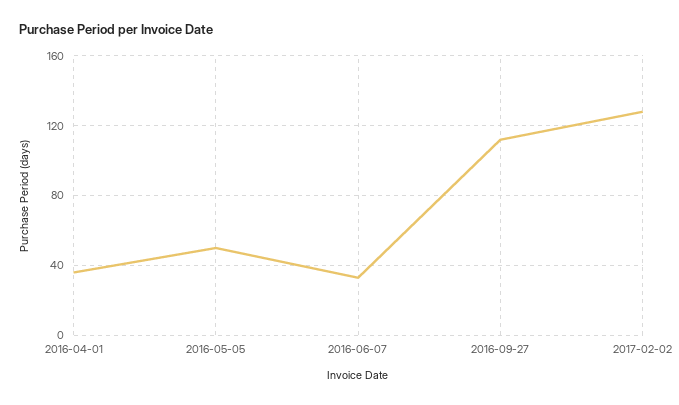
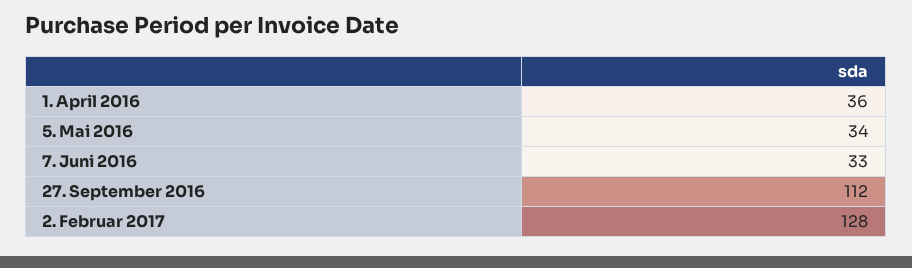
2016-05-05: 50 -> 34

